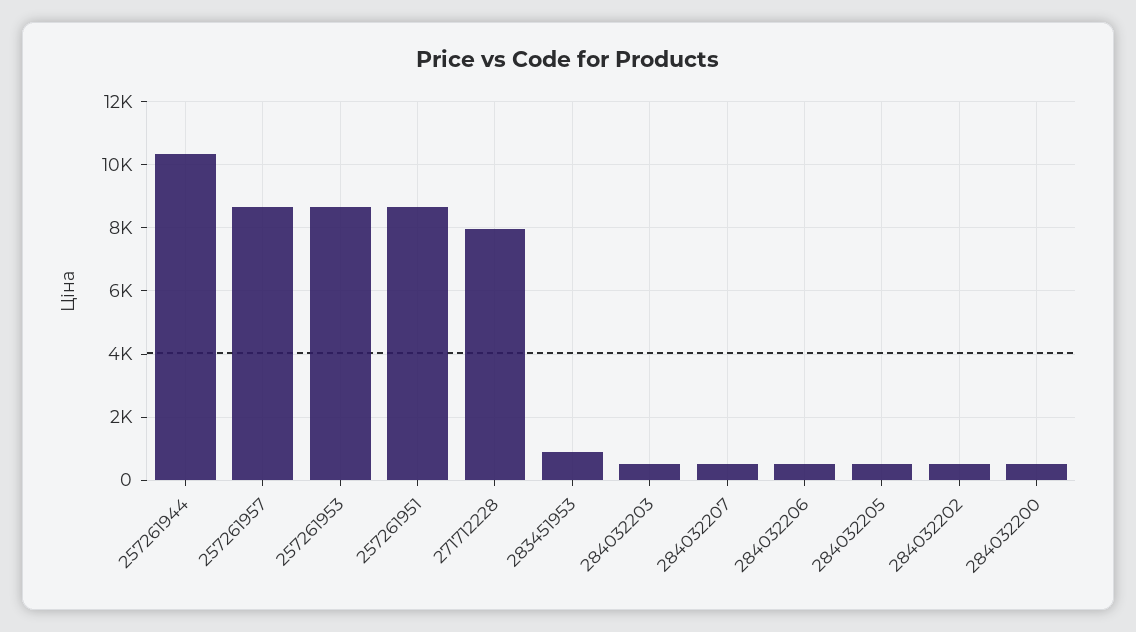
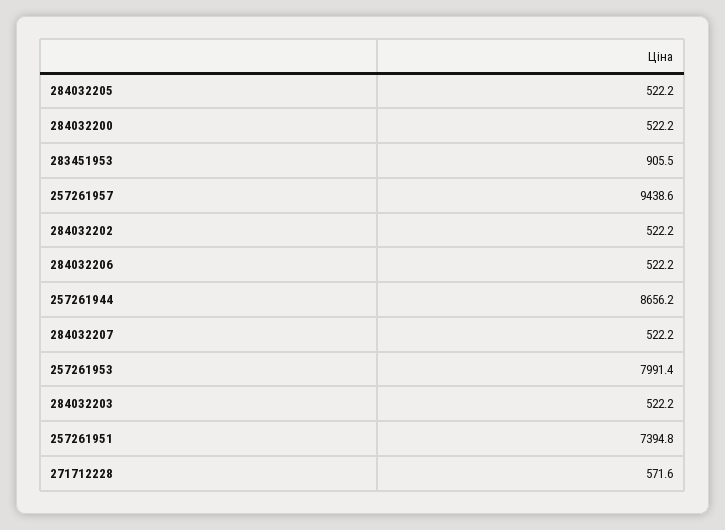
257261944: 10400 -> 8656.2
257261957: 8600 -> 9438.6
257261953: 8600 -> 7991.4
257261951: 8600 -> 7394.8
271712228: 8000 -> 571.6

